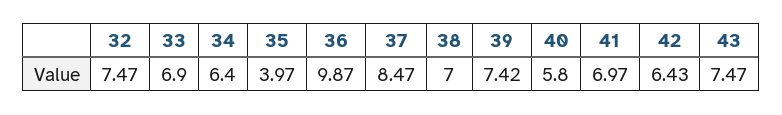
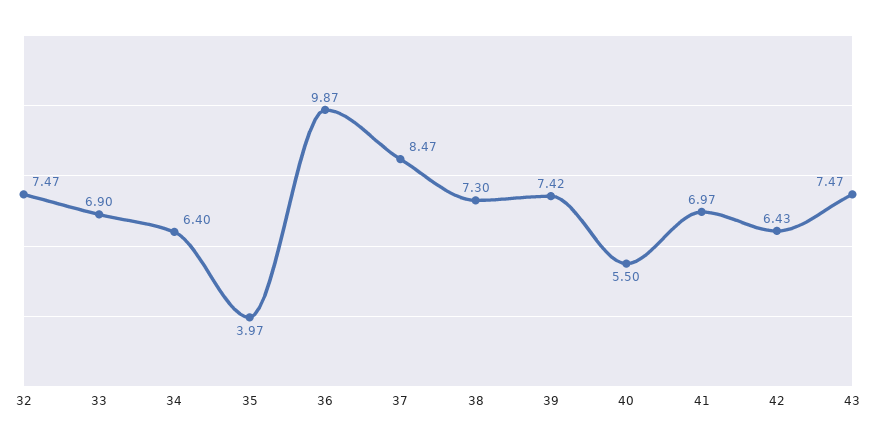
38: 7 -> 7.3
40: 5.8 -> 5.5

